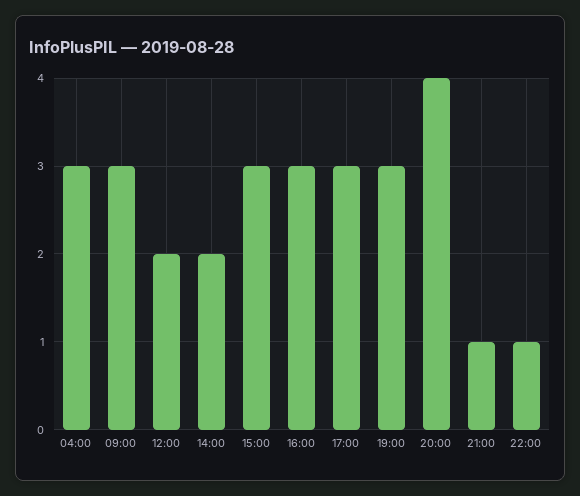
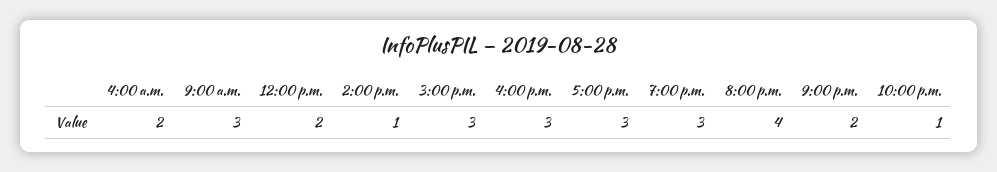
04:00: 3 -> 2
14:00: 2 -> 1
21:00: 1 -> 2

